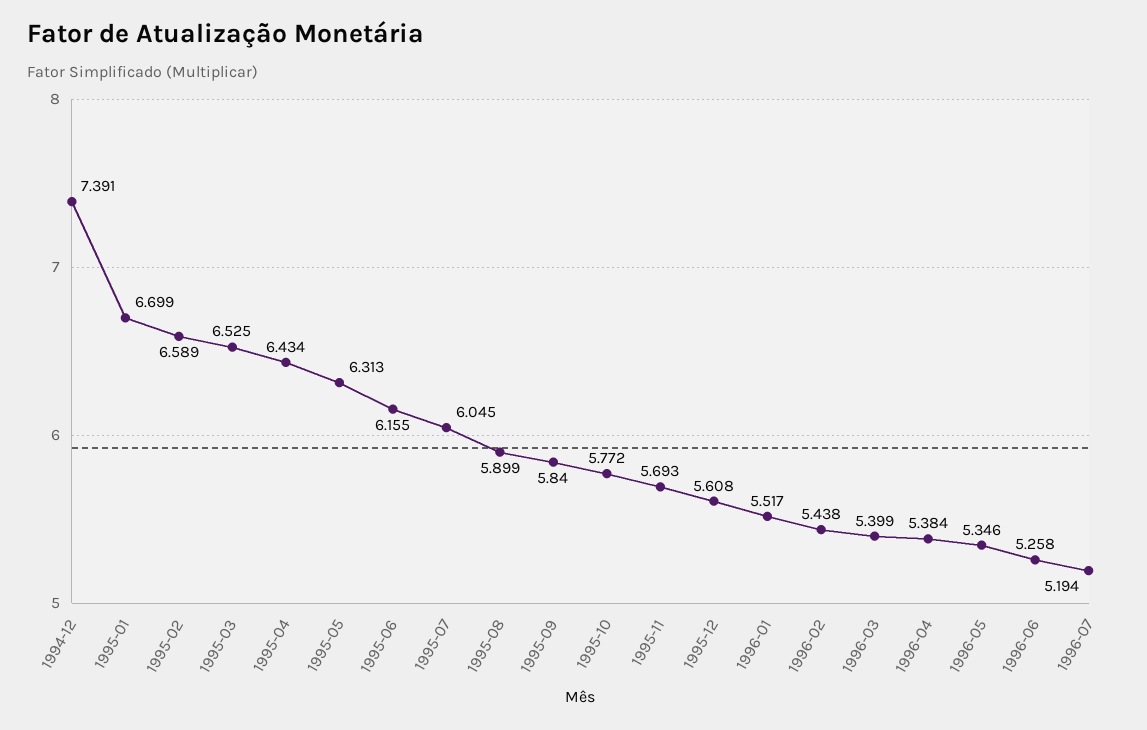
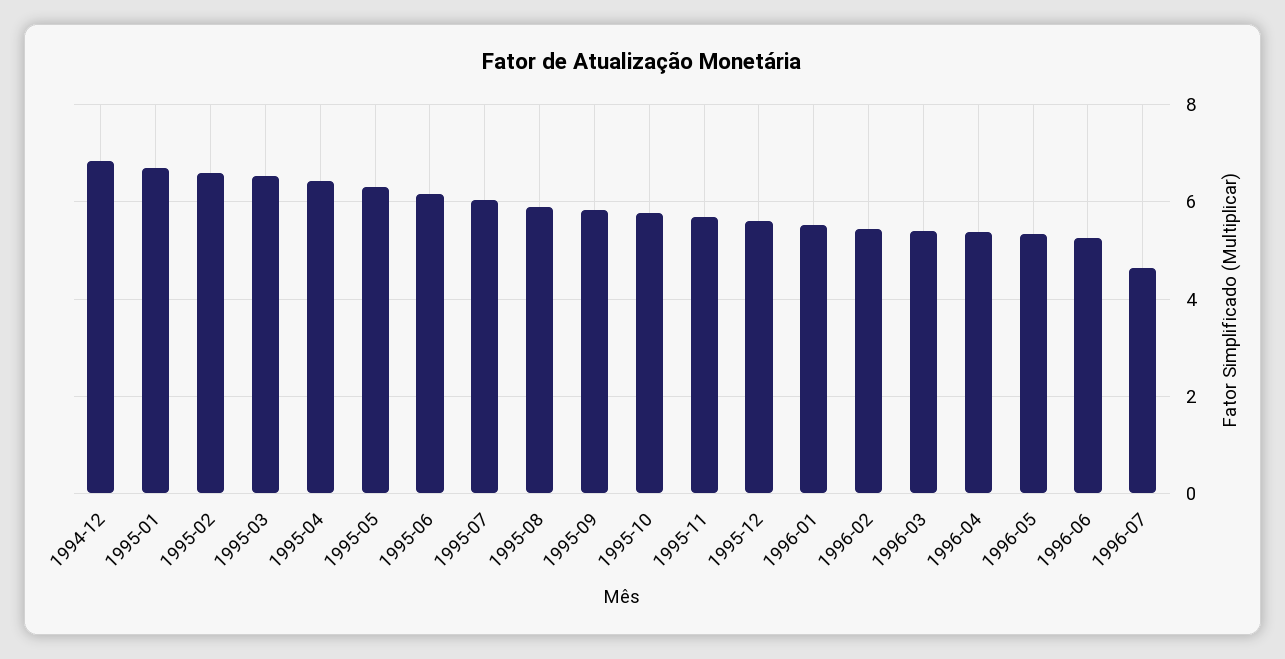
1994-12: 7.391 -> 6.8
1996-07: 5.194 -> 4.6

